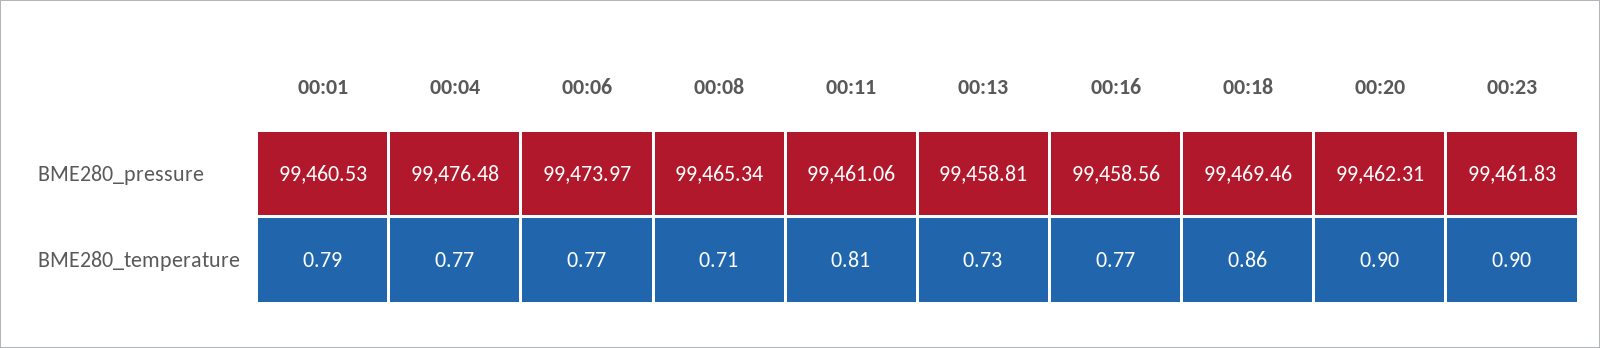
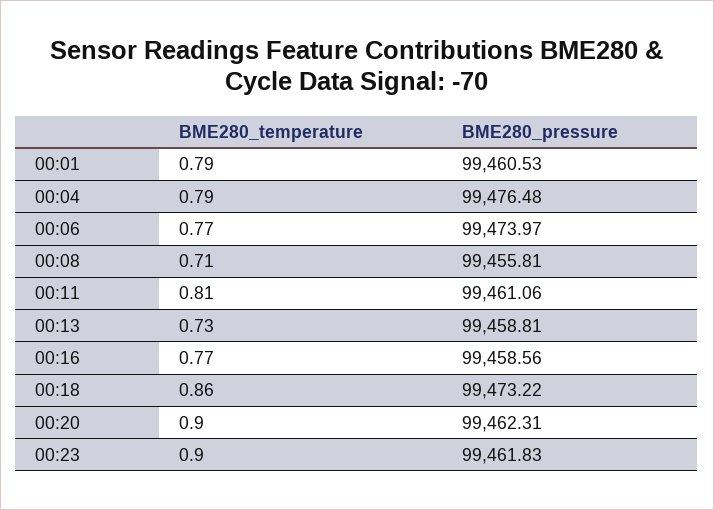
00:08, BME280_pressure: 99465.34 -> 99455.81
00:18, BME280_pressure: 99469.46 -> 99473.22
00:04, BME280_temperature: 0.77 -> 0.79

